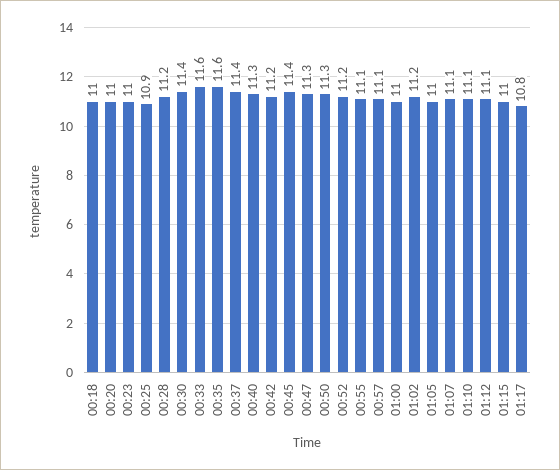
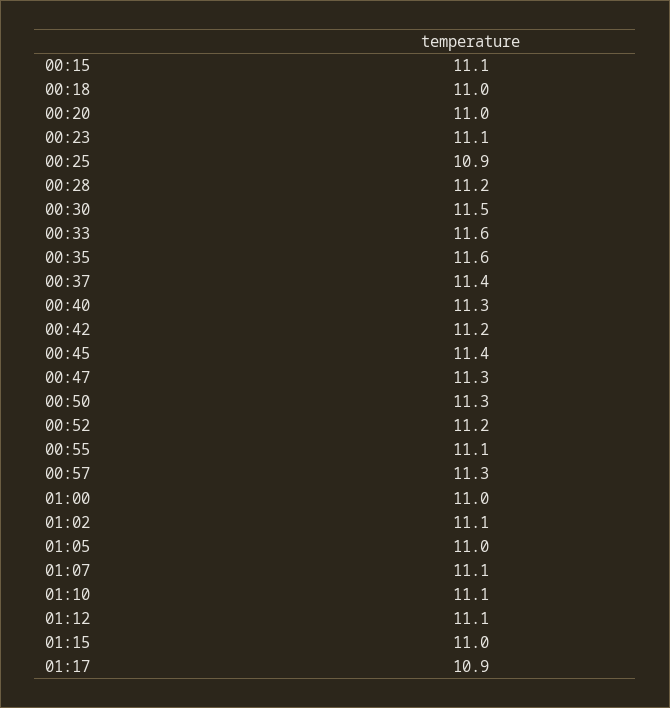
00:23: 11 -> 11.1
00:30: 11.4 -> 11.5
00:57: 11.1 -> 11.3
01:02: 11.2 -> 11.1
01:17: 10.8 -> 10.9
00:15: none -> 11.1

